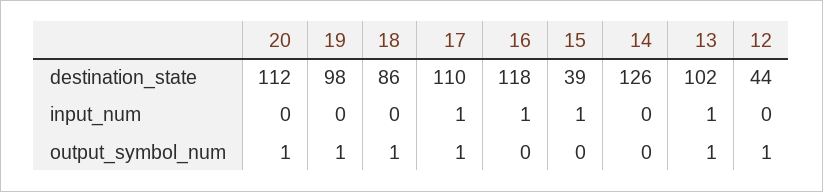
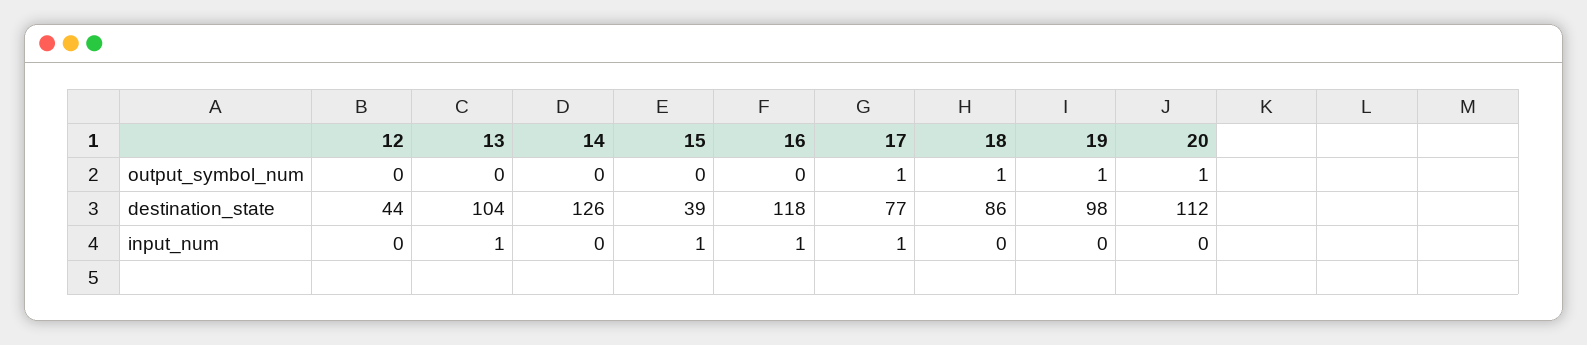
17, destination_state: 110 -> 77
13, destination_state: 102 -> 104
13, output_symbol_num: 1 -> 0
12, output_symbol_num: 1 -> 0

